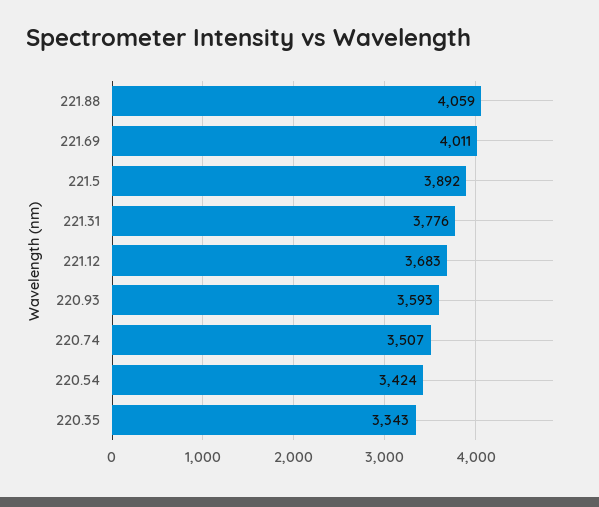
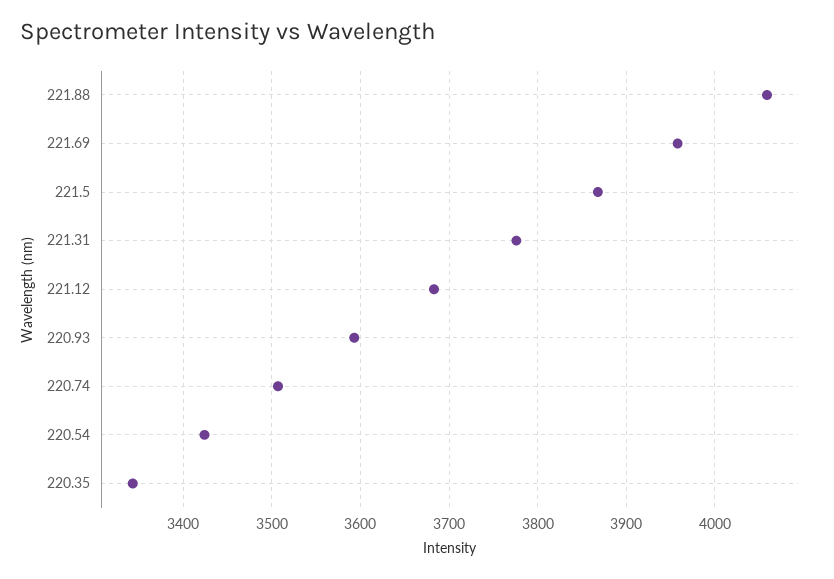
221.69: 4011 -> 3960
221.5: 3892 -> 3870

